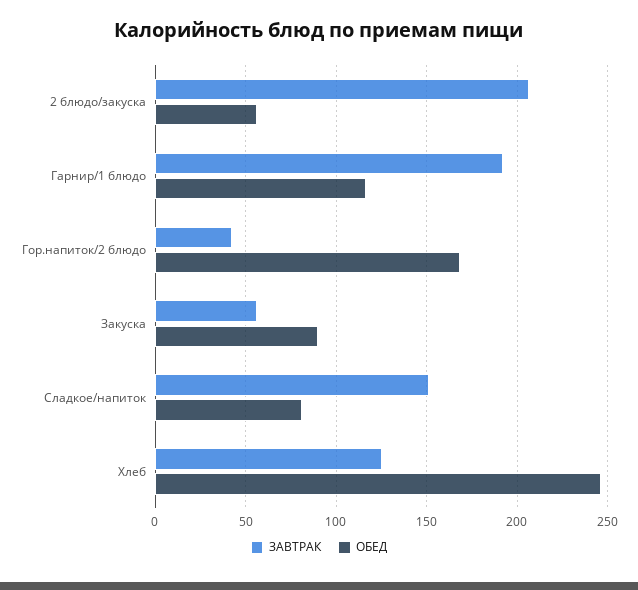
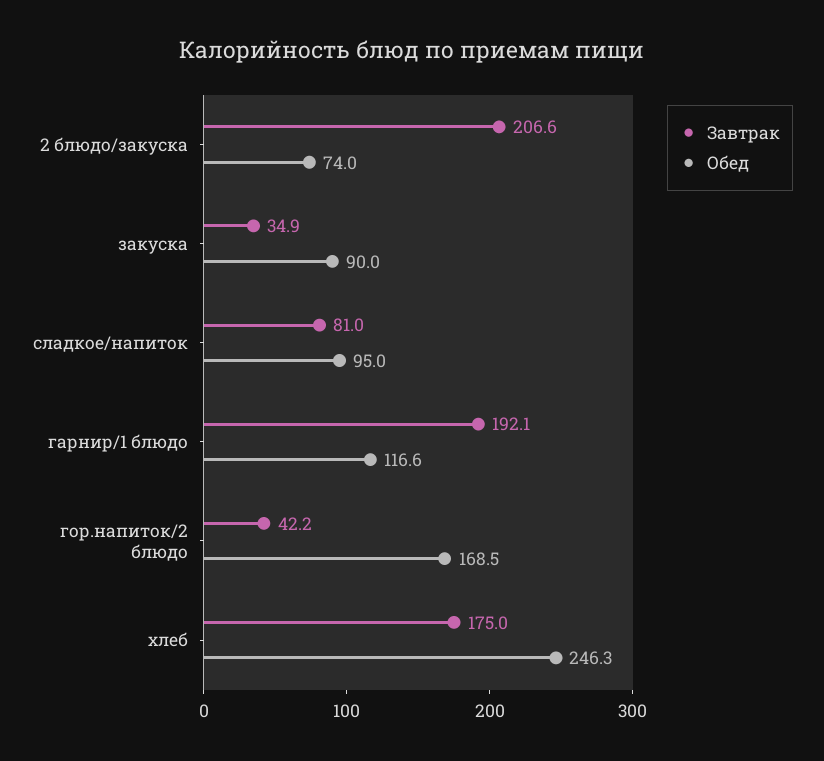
ОБЕД, 2 блюдо/закуска: 55 -> 74
ЗАВТРАК, Закуска: 55 -> 34.9
ЗАВТРАК, Сладкое/напиток: 150 -> 81
ОБЕД, Сладкое/напиток: 80 -> 95
ЗАВТРАК, Хлеб: 125 -> 175

